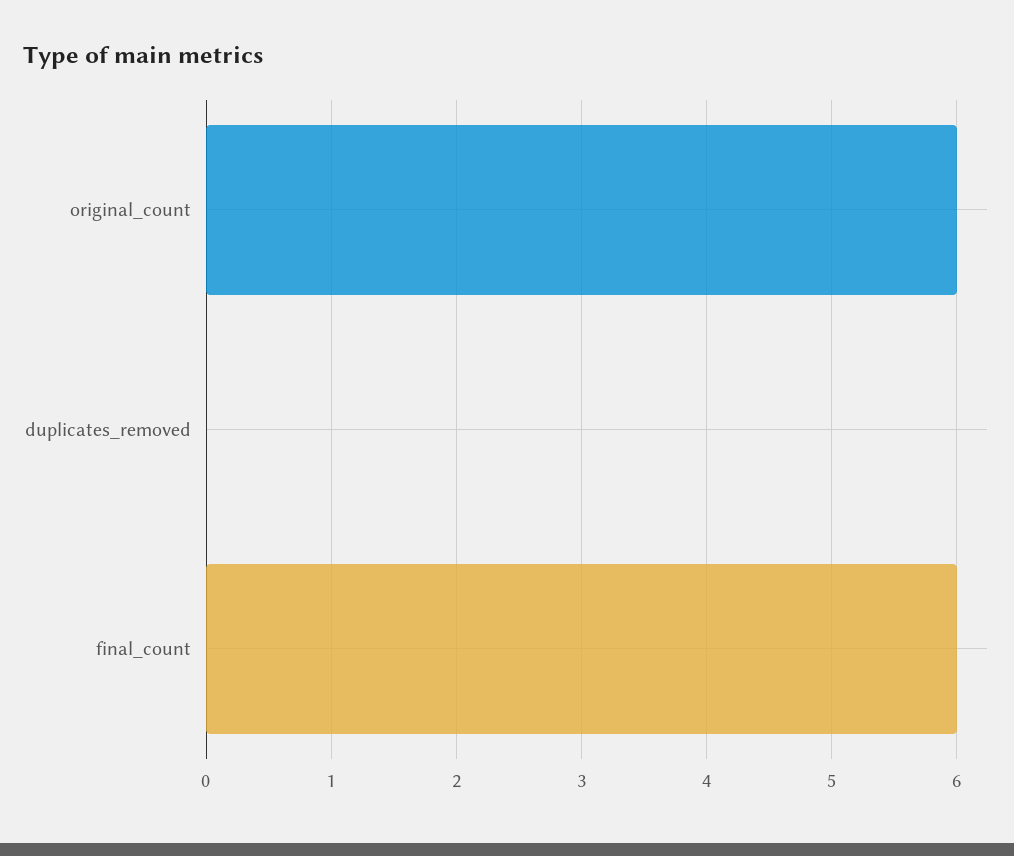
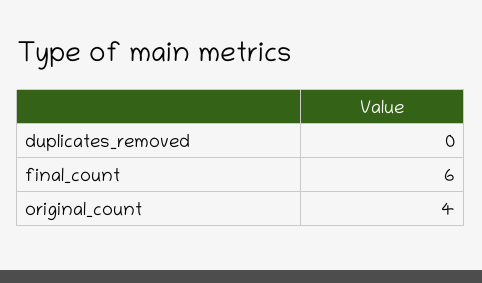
original_count: 6 -> 4

